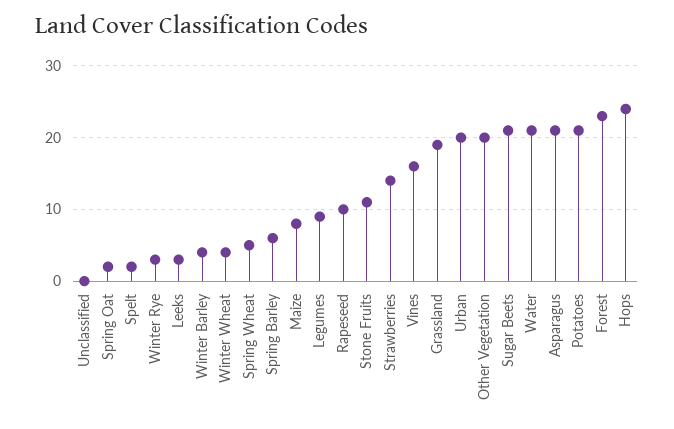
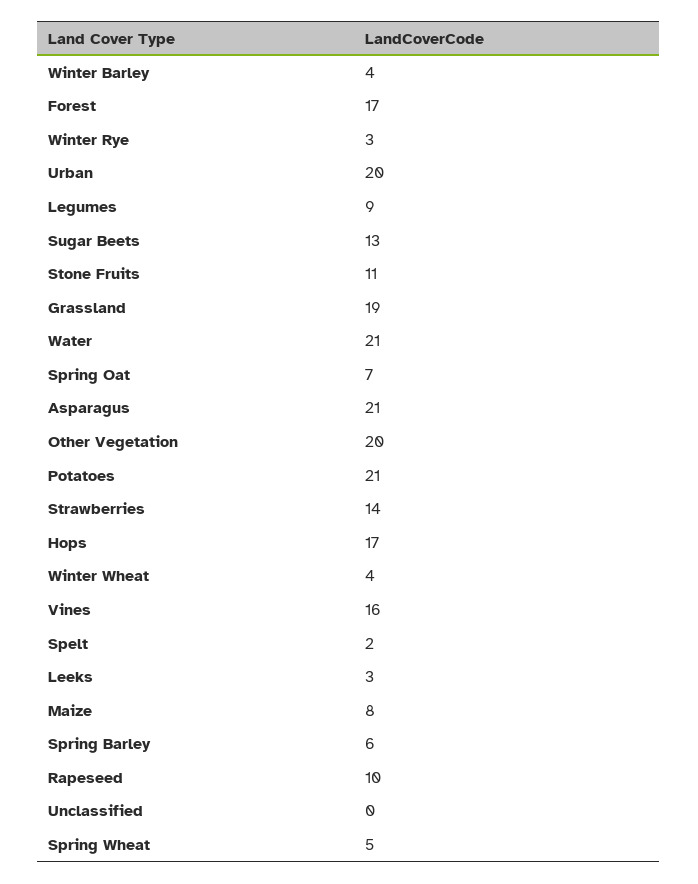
Spring Oat: 2 -> 7
Sugar Beets: 21 -> 13
Forest: 23 -> 17
Hops: 24 -> 17

